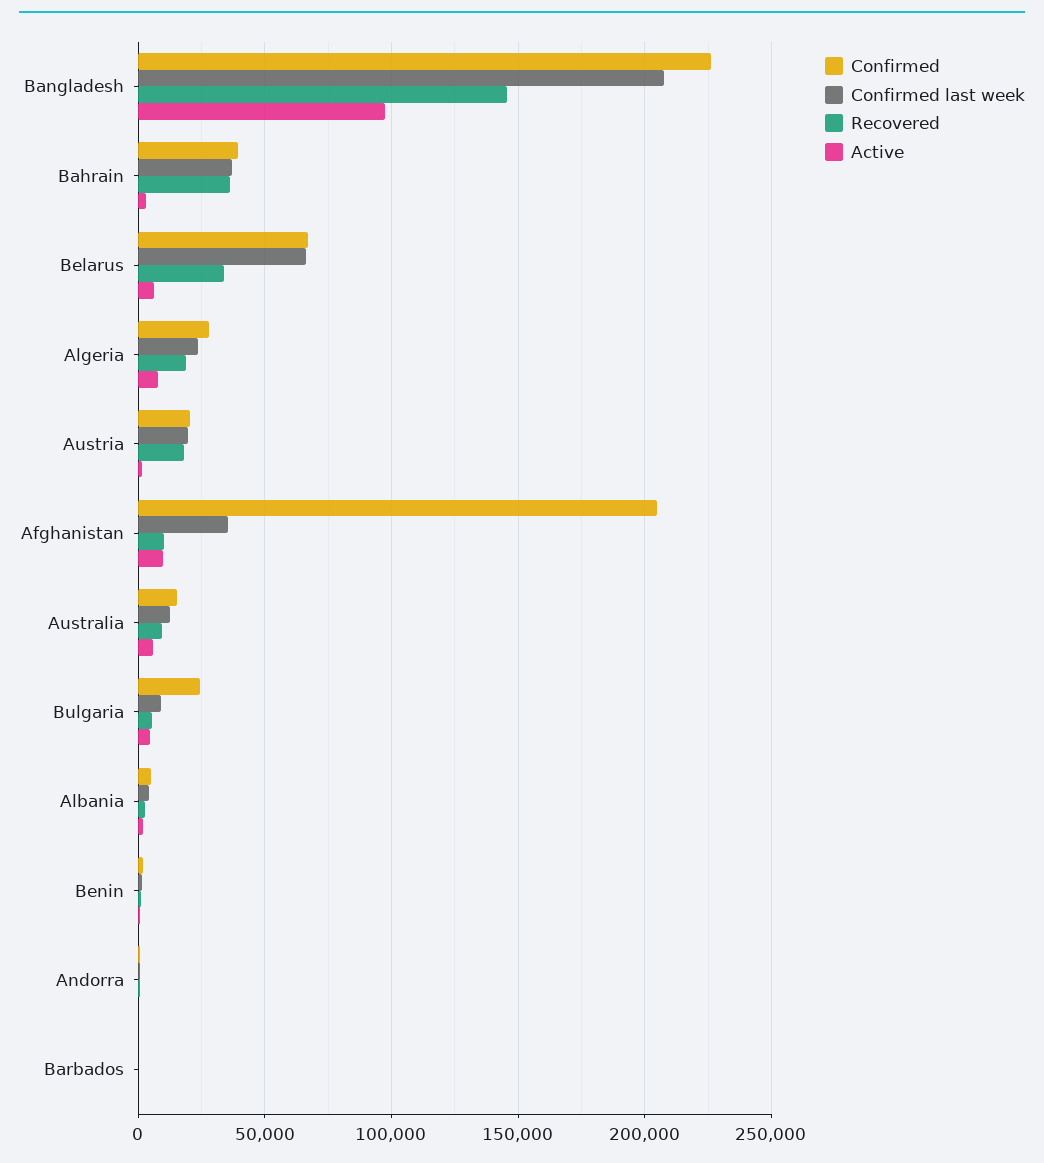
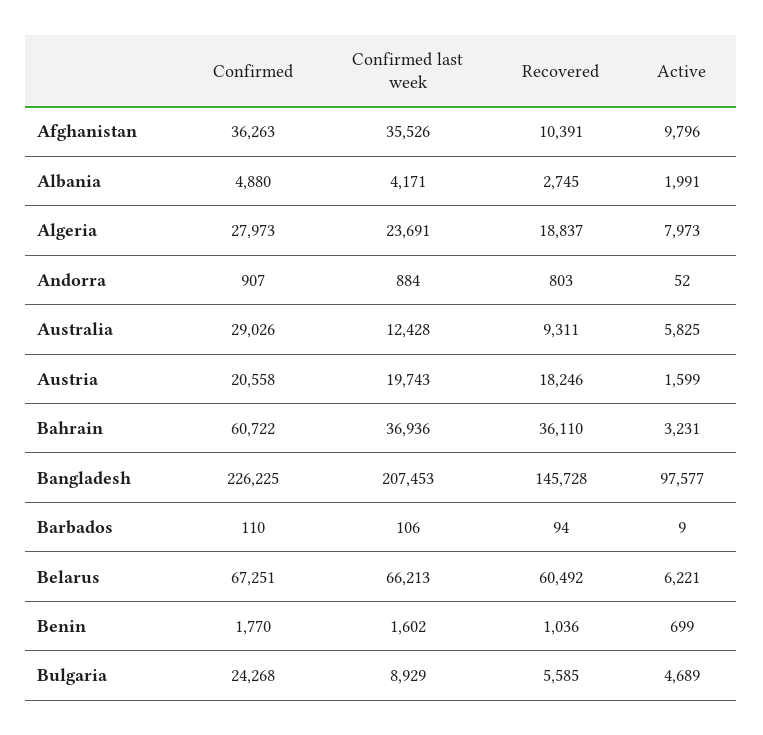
Confirmed, Bahrain: 40000 -> 60722
Recovered, Belarus: 35000 -> 60492
Confirmed, Afghanistan: 205000 -> 36263
Confirmed, Australia: 15000 -> 29026

